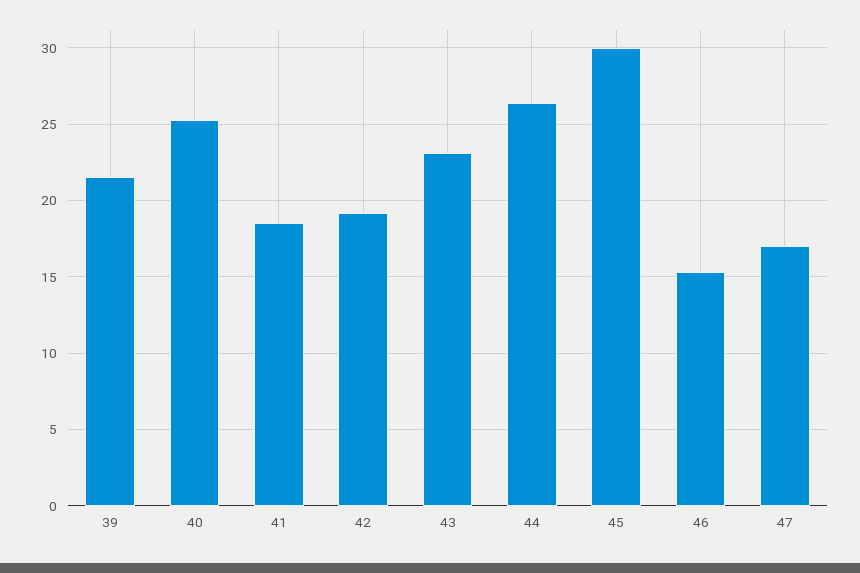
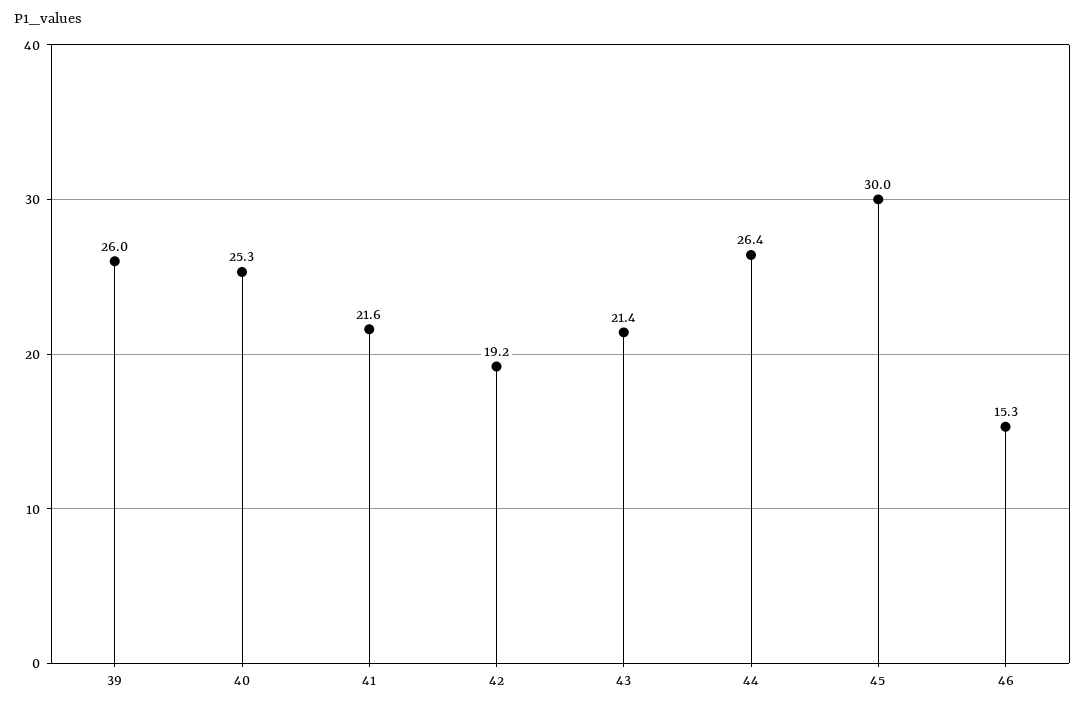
39: 21.5 -> 26
41: 18.5 -> 21.6
43: 23 -> 21.4
47: 17 -> none

